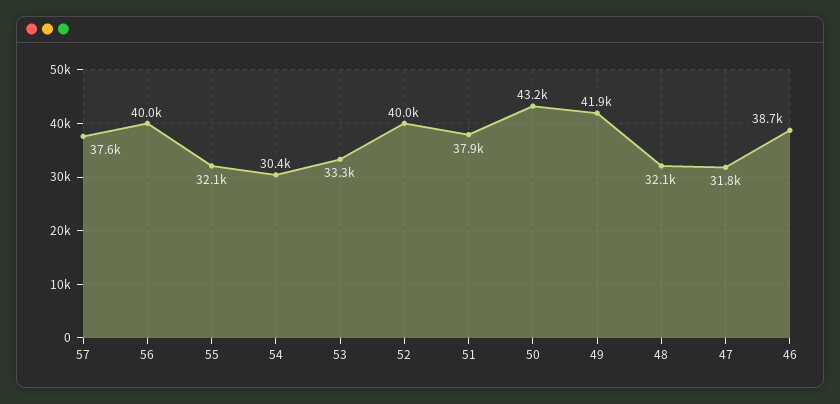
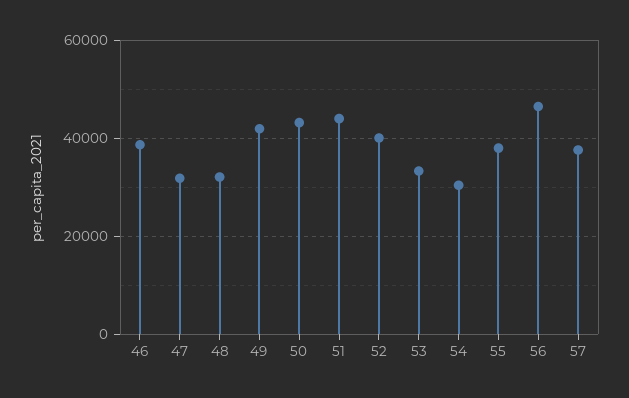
56: 40000 -> 46000
55: 32100 -> 38000
51: 37900 -> 44000

